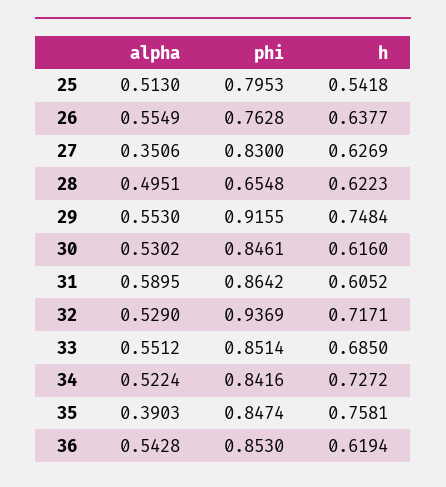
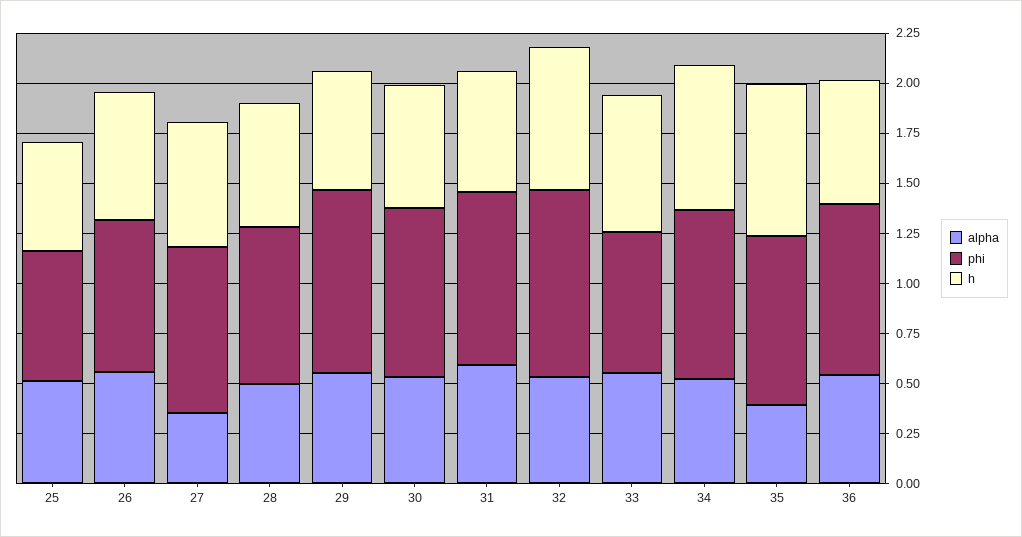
phi, 25: 0.7953 -> 0.65
phi, 28: 0.6548 -> 0.8
h, 29: 0.7484 -> 0.6
phi, 33: 0.8514 -> 0.7

